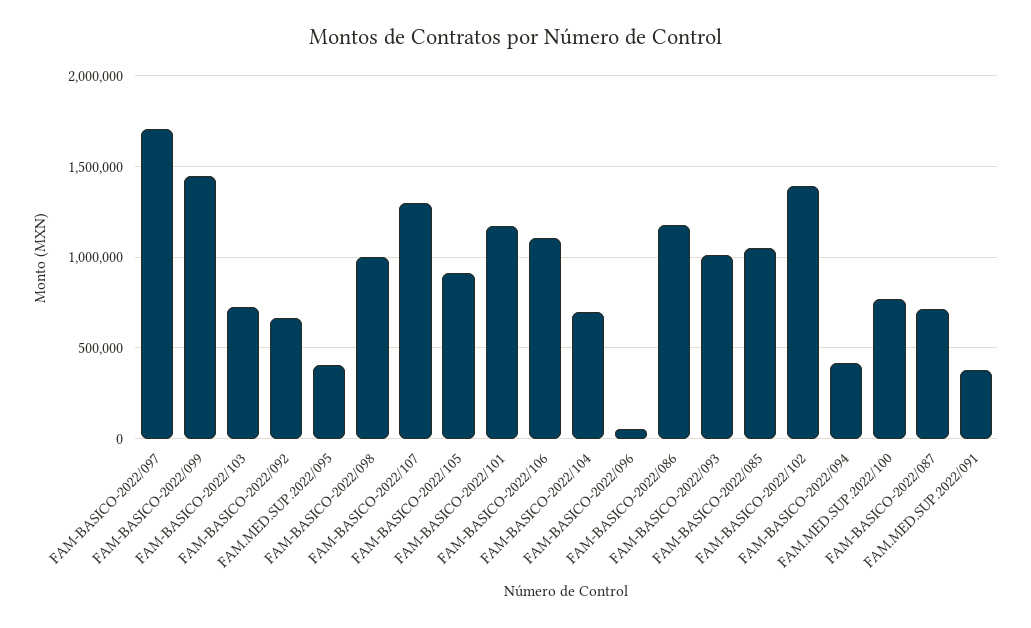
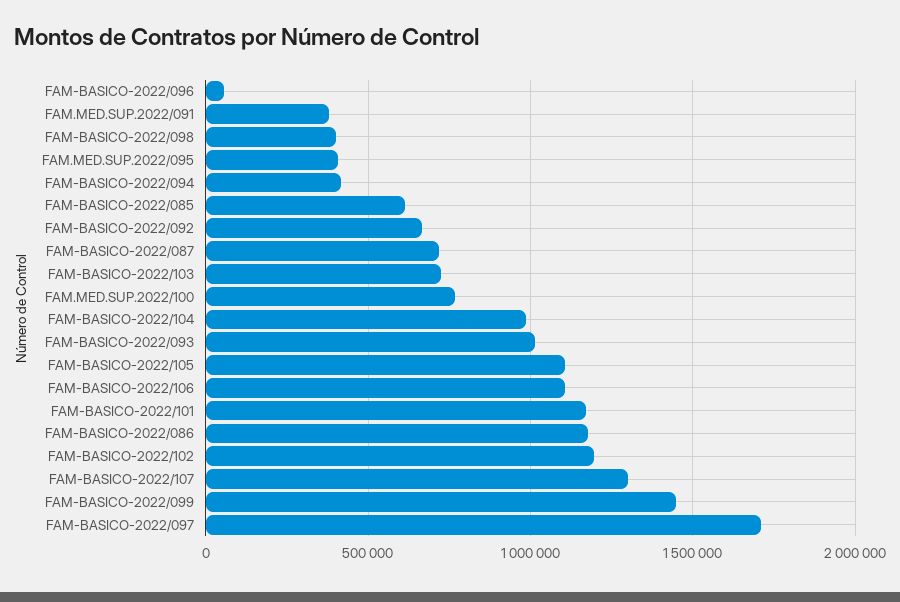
FAM-BASICO-2022/098: 1000000 -> 400000
FAM-BASICO-2022/105: 900000 -> 1100000
FAM-BASICO-2022/104: 700000 -> 1000000
FAM-BASICO-2022/085: 1050000 -> 600000
FAM-BASICO-2022/102: 1400000 -> 1200000

